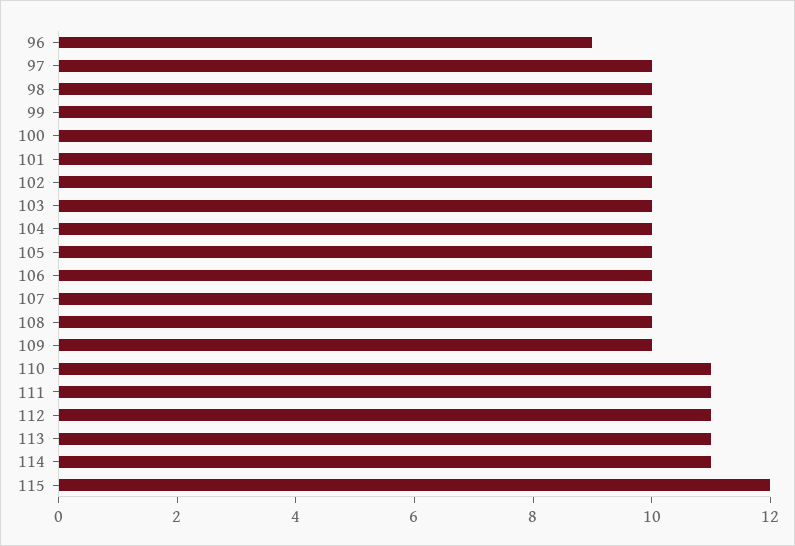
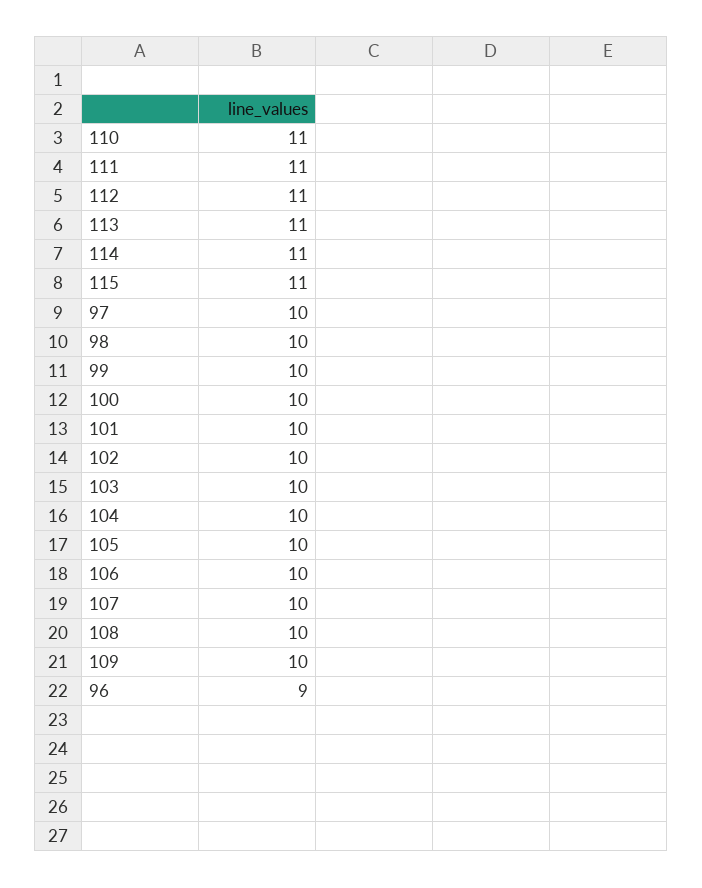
115: 12 -> 11

